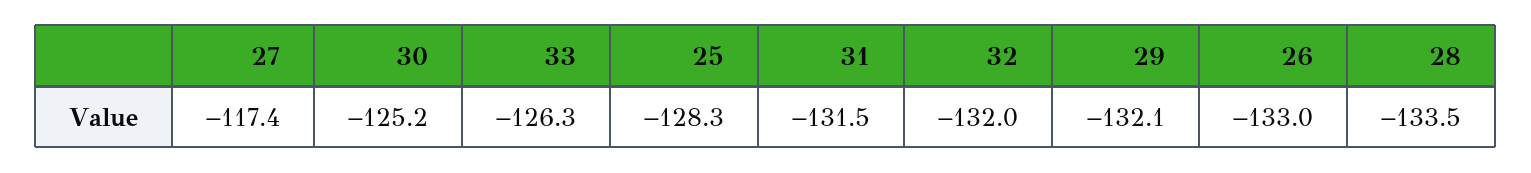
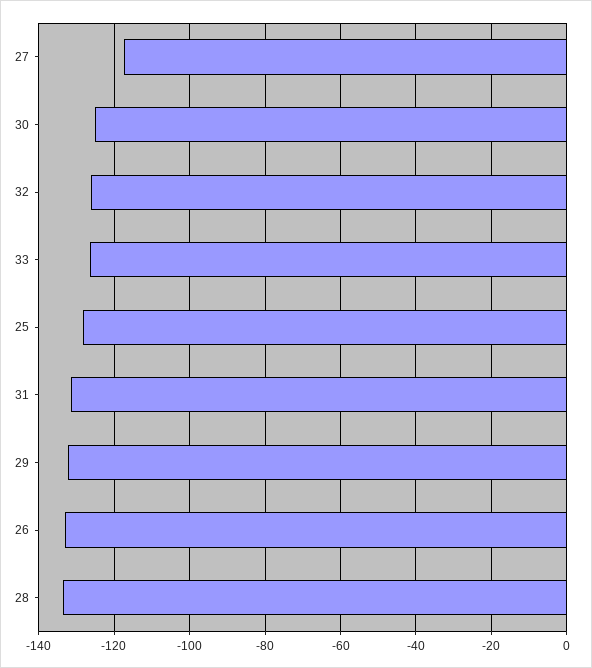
32: -132 -> -126

